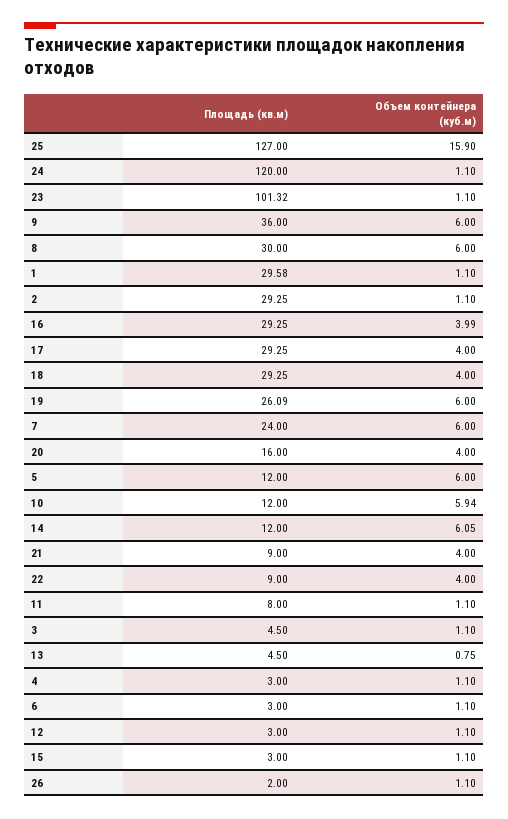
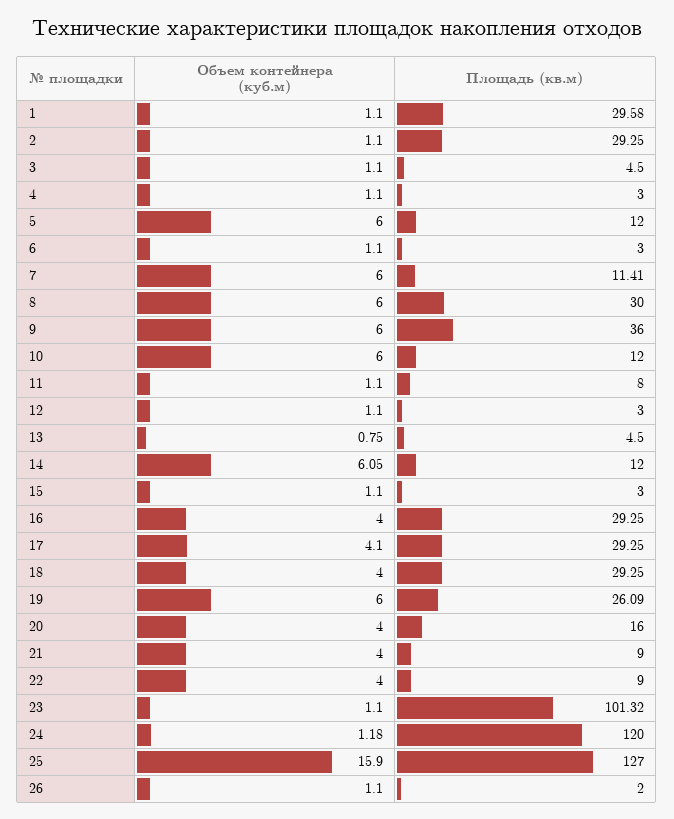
Объем контейнера (куб.м), 24: 1.1 -> 1.18
Объем контейнера (куб.м), 16: 3.99 -> 4
Объем контейнера (куб.м), 17: 4 -> 4.1
Площадь (кв.м), 7: 24 -> 11.41
Объем контейнера (куб.м), 10: 5.94 -> 6

